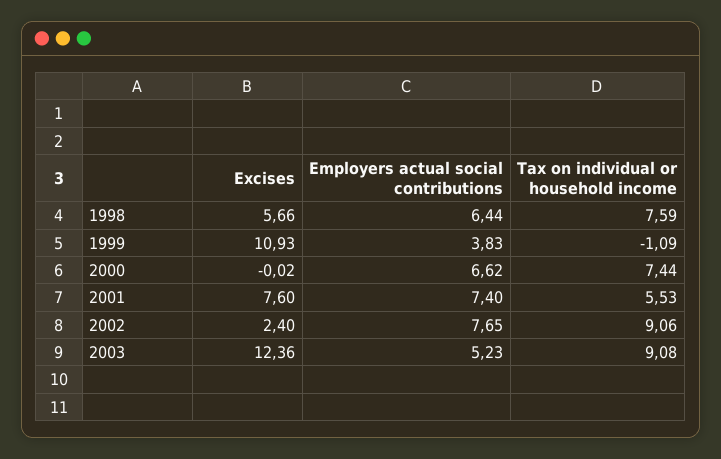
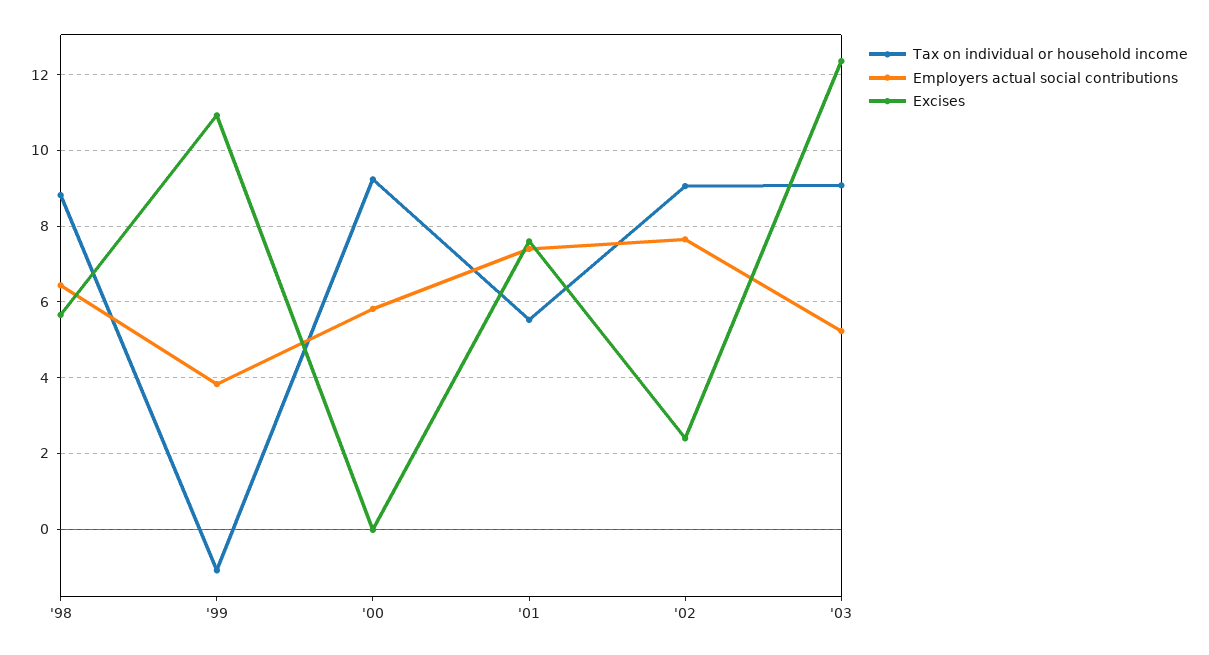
Tax on individual or household income, 1998: 7.59 -> 8.8
Employers actual social contributions, 2000: 6.62 -> 5.8
Tax on individual or household income, 2000: 7.44 -> 9.2

